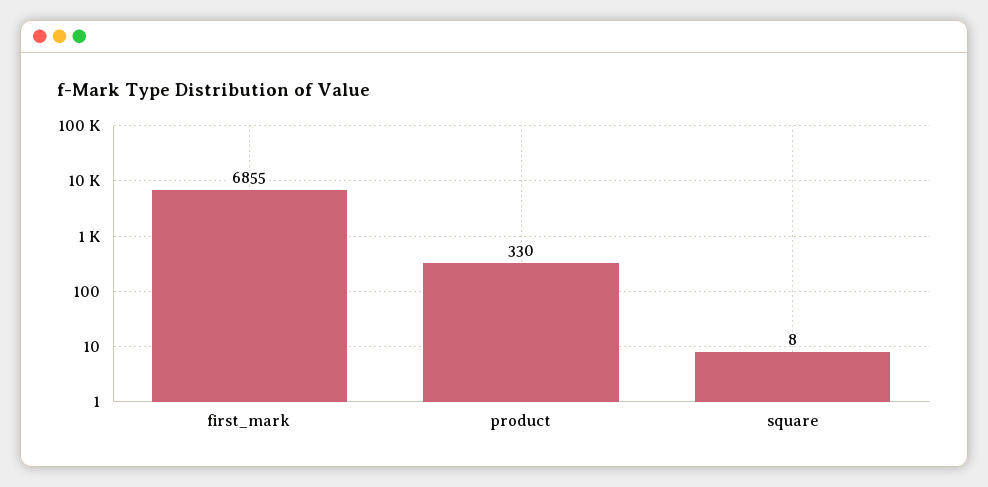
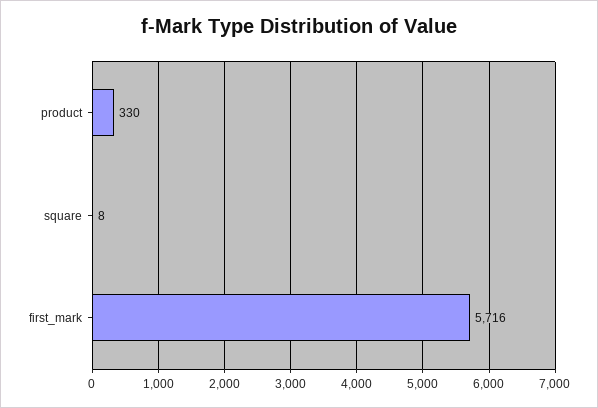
first_mark: 6855 -> 5716

